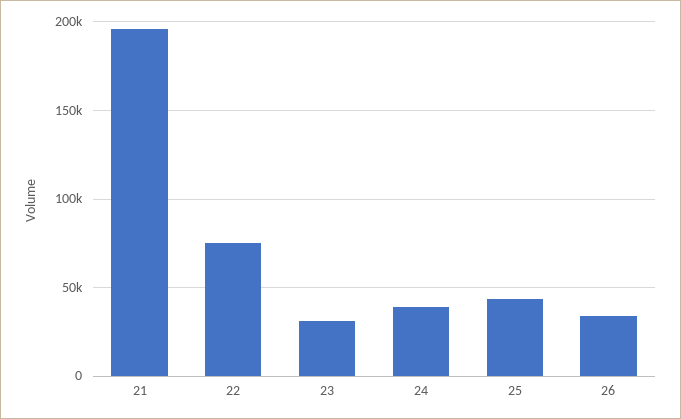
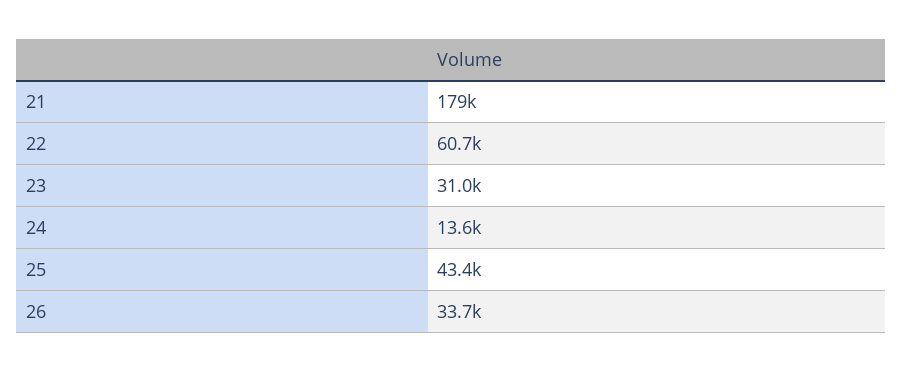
21: 195000 -> 179000
22: 75000 -> 60700
24: 40000 -> 13600

